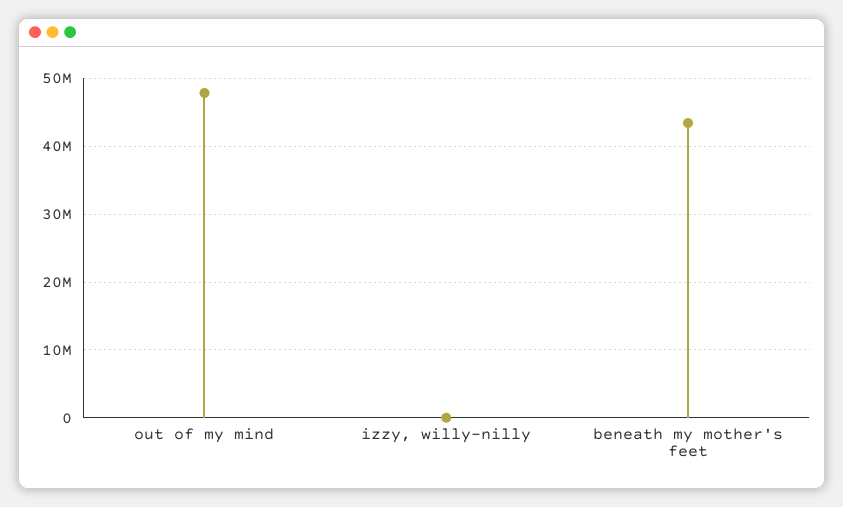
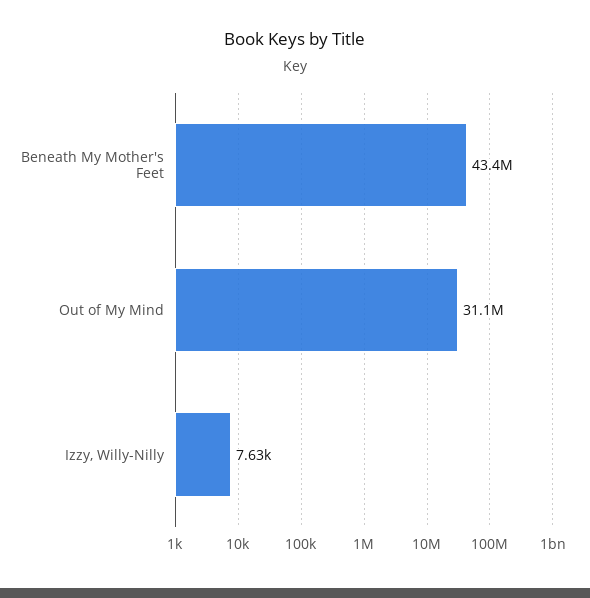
out of my mind: 48000000 -> 31100000

